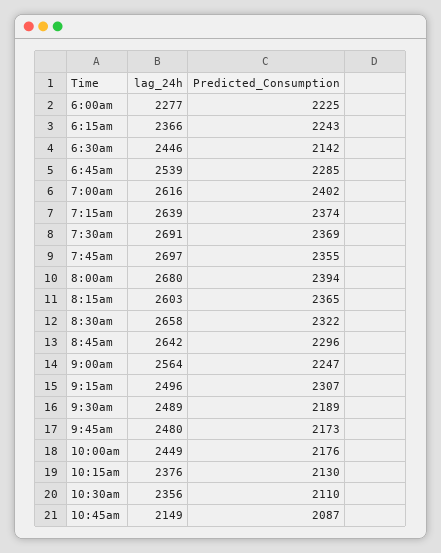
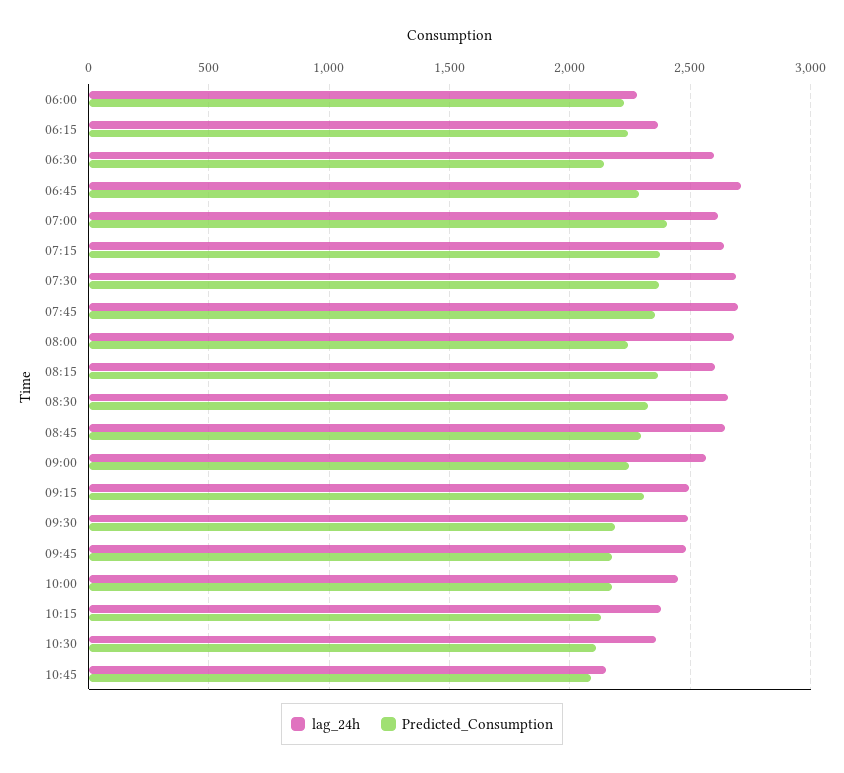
lag_24h, 6:30am: 2446 -> 2600
lag_24h, 6:45am: 2539 -> 2700
Predicted_Consumption, 8:00am: 2394 -> 2250

